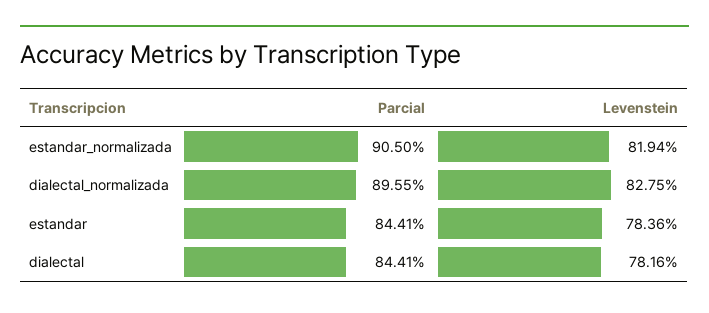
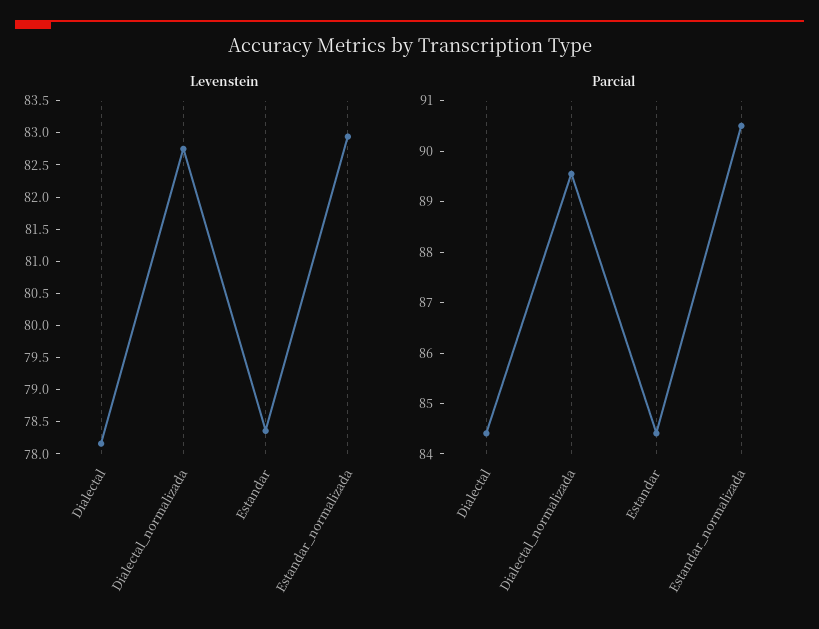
Levenstein, estandar_normalizada: 81.94 -> 83

